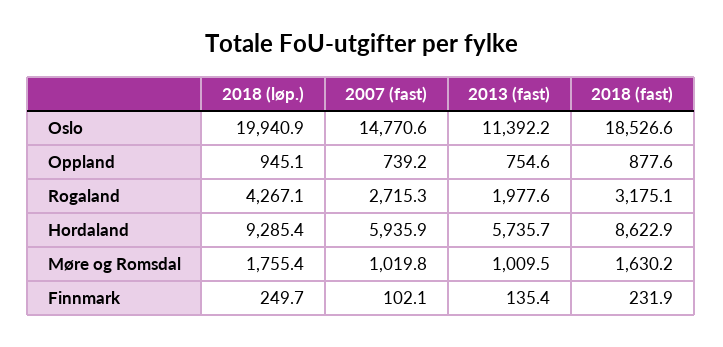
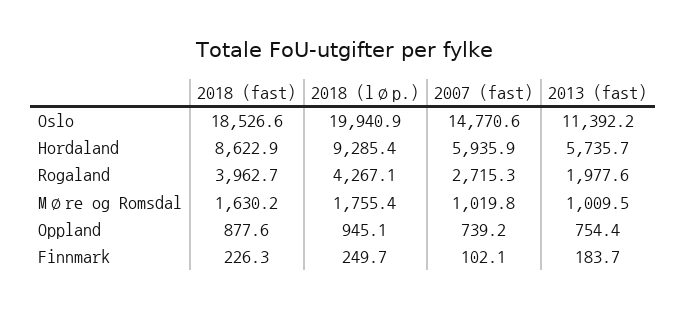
2013 (fast), Oppland: 754.6 -> 754.4
2018 (fast), Rogaland: 3175.1 -> 3962.7
2013 (fast), Finnmark: 135.4 -> 183.7
2018 (fast), Finnmark: 231.9 -> 226.3

